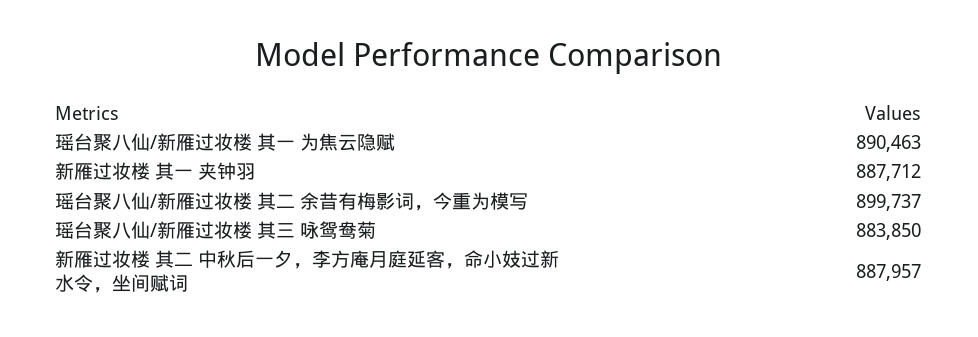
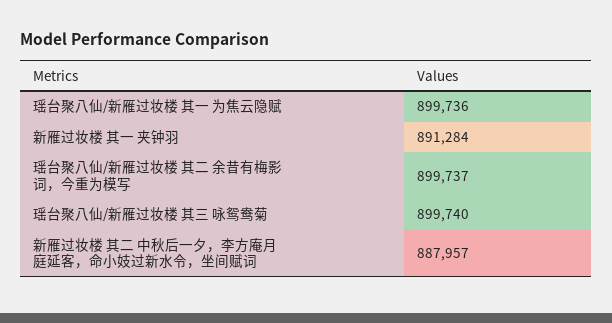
瑶台聚八仙/新雁过妆楼 其一 为焦云隐赋: 890463 -> 899736
新雁过妆楼 其一 夹钟羽: 887712 -> 891284
瑶台聚八仙/新雁过妆楼 其三 咏鸳鸯菊: 883850 -> 899740

